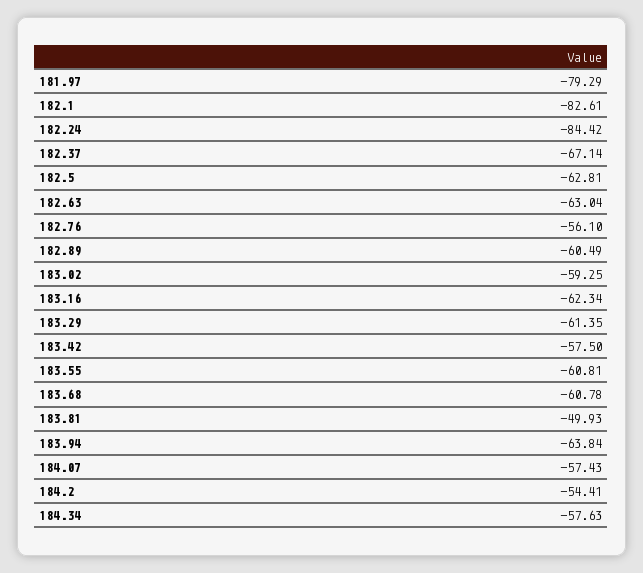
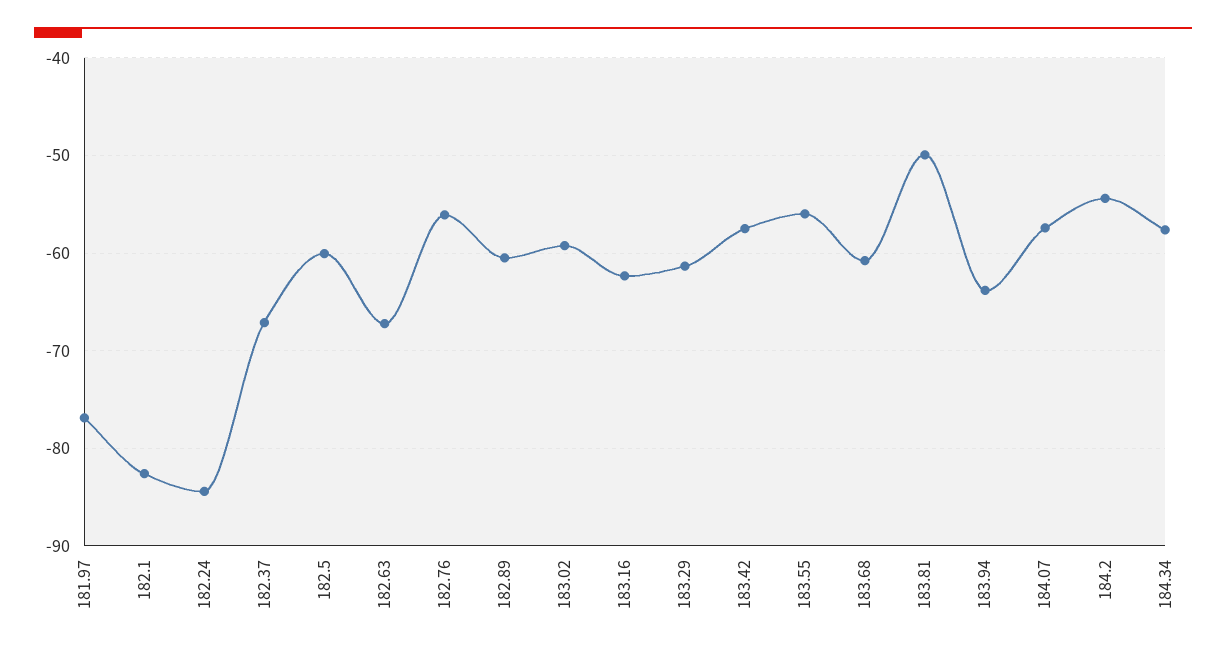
181.97: -79.29 -> -77
182.5: -62.81 -> -60
182.63: -63.04 -> -67
183.55: -60.81 -> -56

